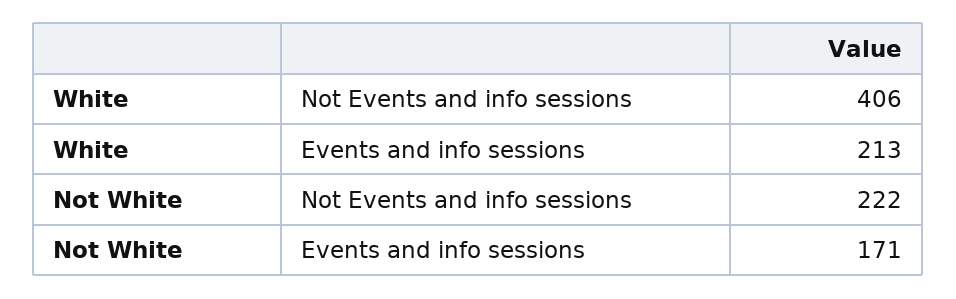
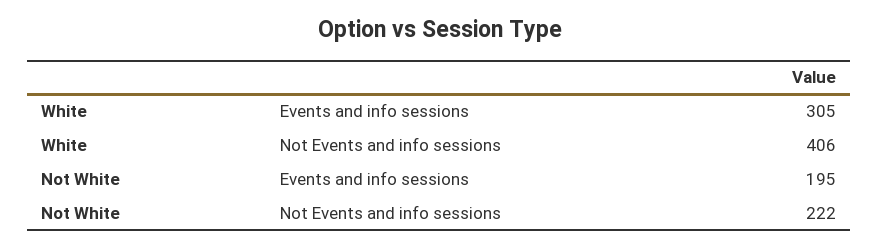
White, Events and info sessions: 213 -> 305
Not White, Events and info sessions: 171 -> 195

